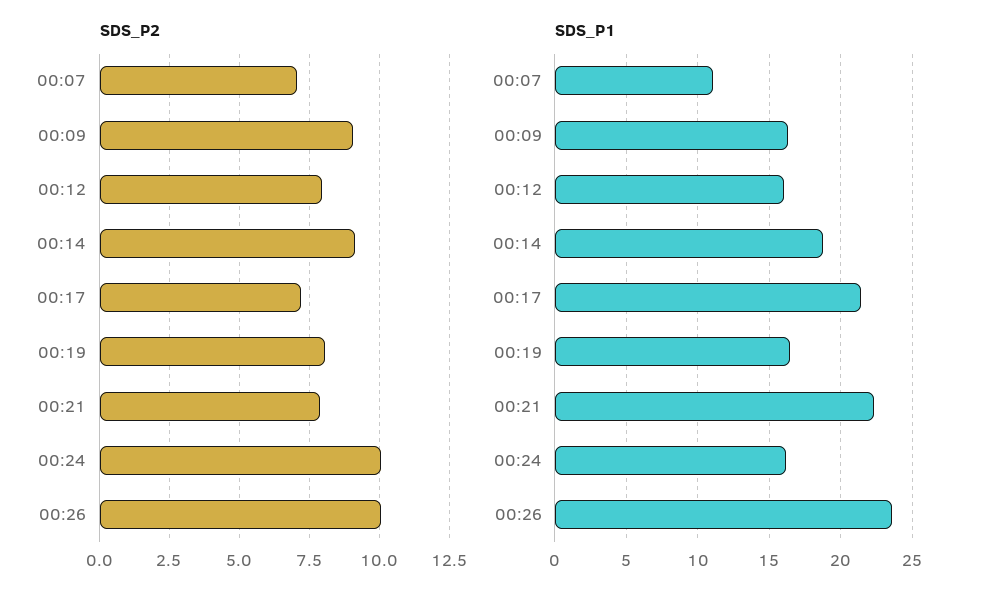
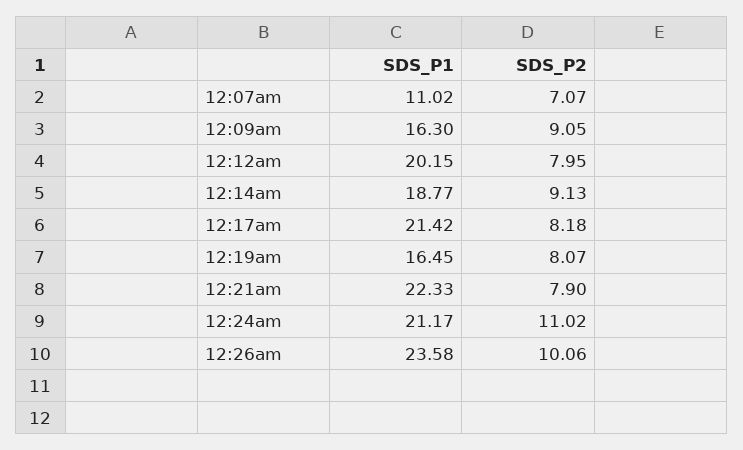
SDS_P2, 00:17: 7.25 -> 8.18
SDS_P2, 00:24: 10 -> 11.02
SDS_P1, 00:12: 16 -> 20.15
SDS_P1, 00:24: 16 -> 21.17

